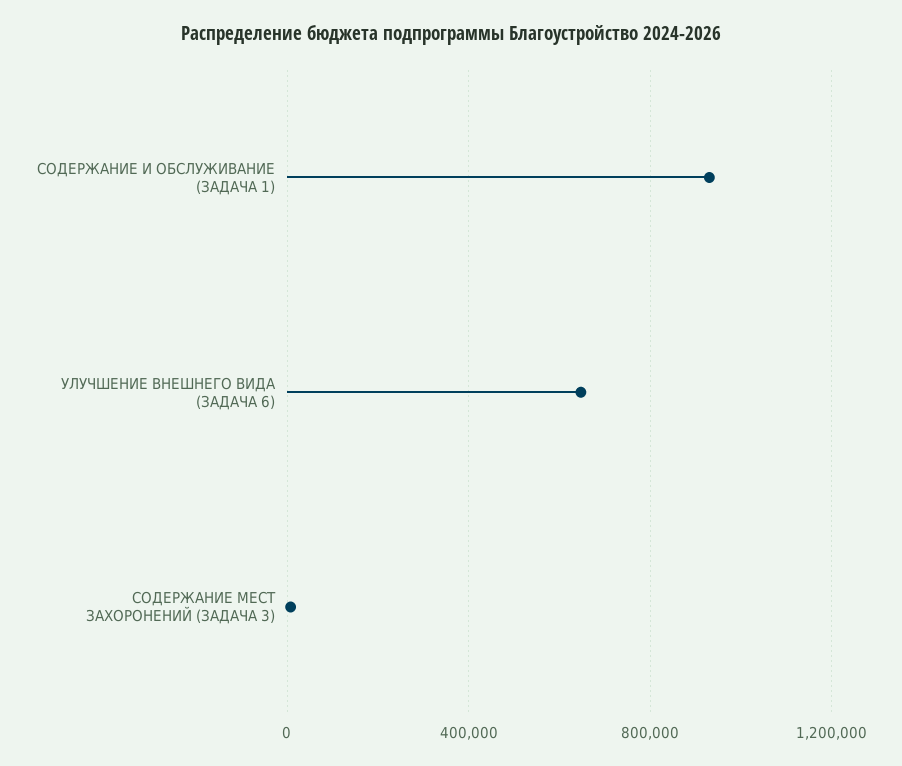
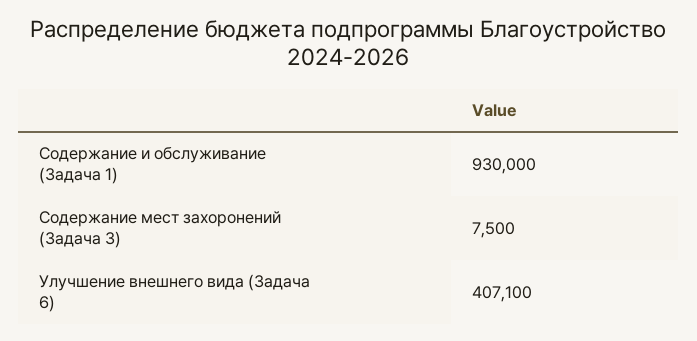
УЛУЧШЕНИЕ ВНЕШНЕГО ВИДА (ЗАДАЧА 6): 650000 -> 407100

